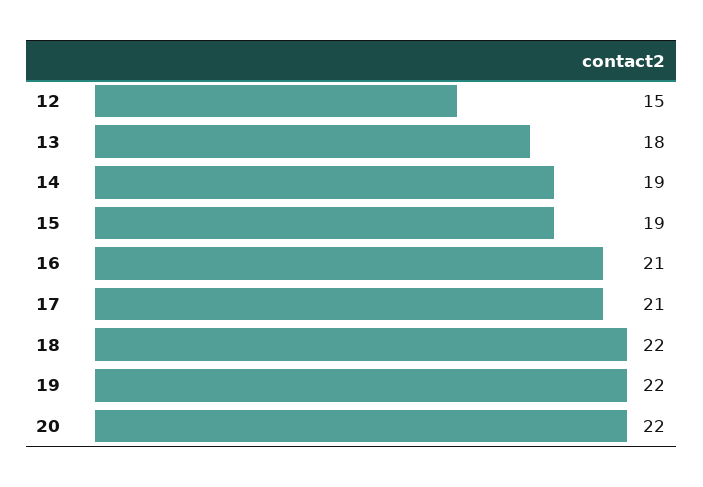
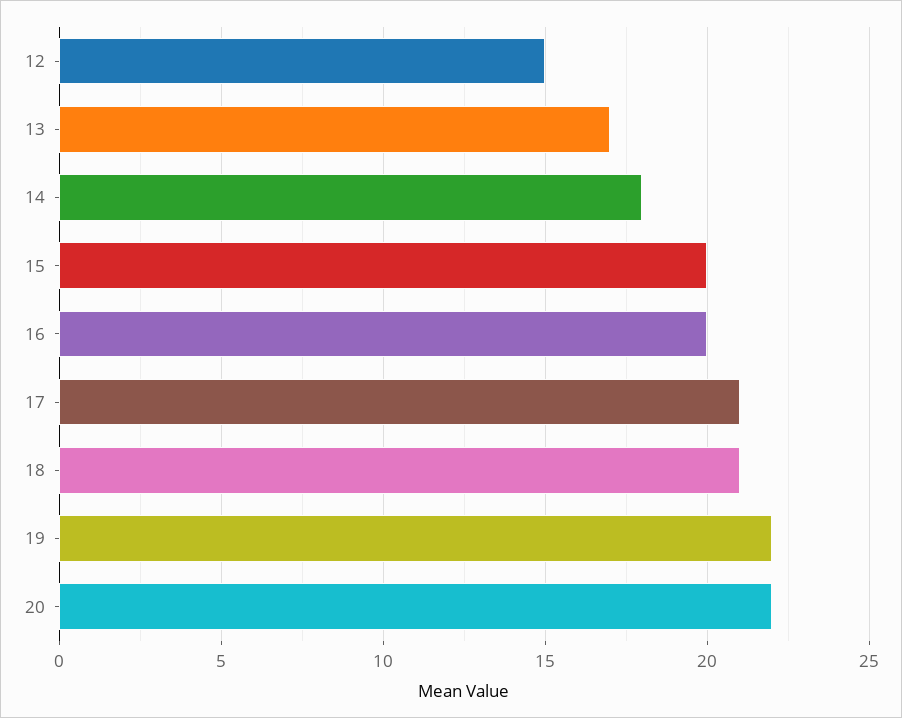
13: 18 -> 17
14: 19 -> 18
15: 19 -> 20
16: 21 -> 20
18: 22 -> 21

